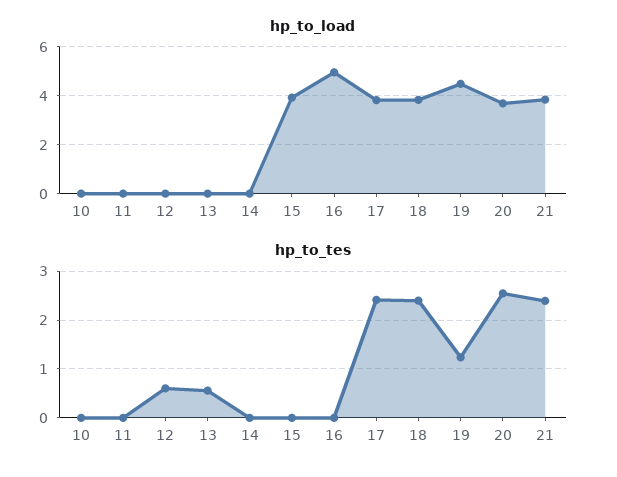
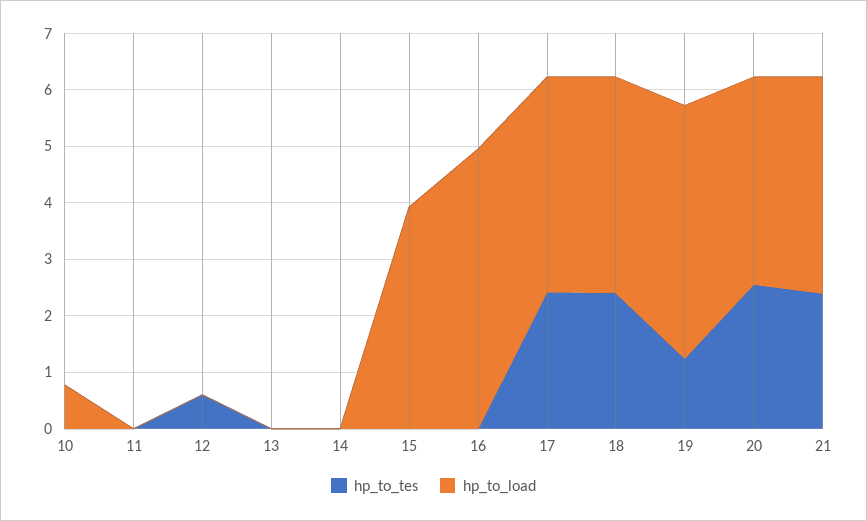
hp_to_load, 10: 0 -> 0.8
hp_to_tes, 13: 0.6 -> 0

